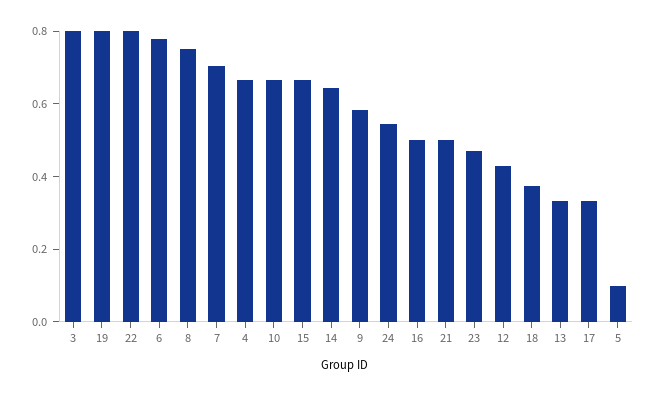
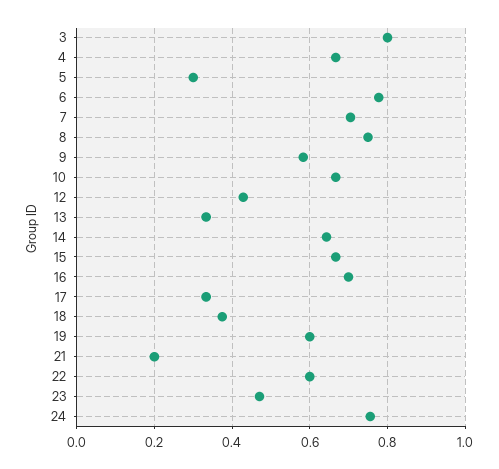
19: 0.8 -> 0.6
22: 0.8 -> 0.6
24: 0.55 -> 0.76
16: 0.5 -> 0.7
21: 0.5 -> 0.2
5: 0.1 -> 0.3

